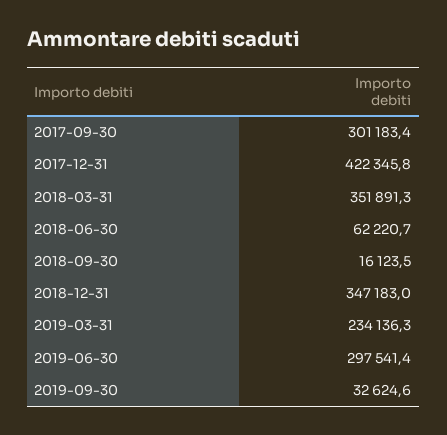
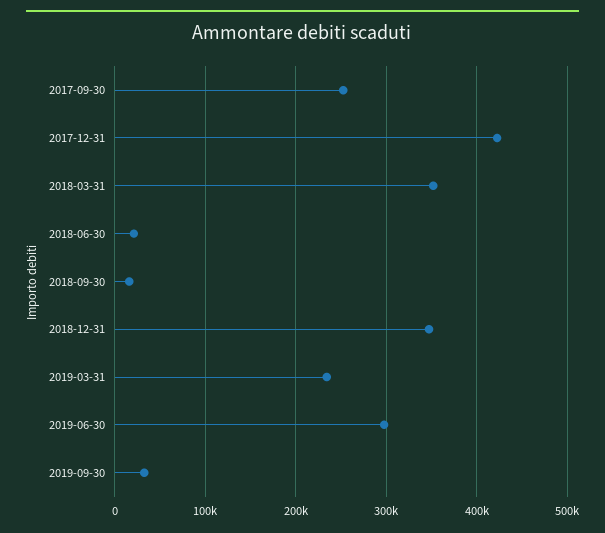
2017-09-30: 301183.4 -> 250000
2018-06-30: 62220.7 -> 20000

